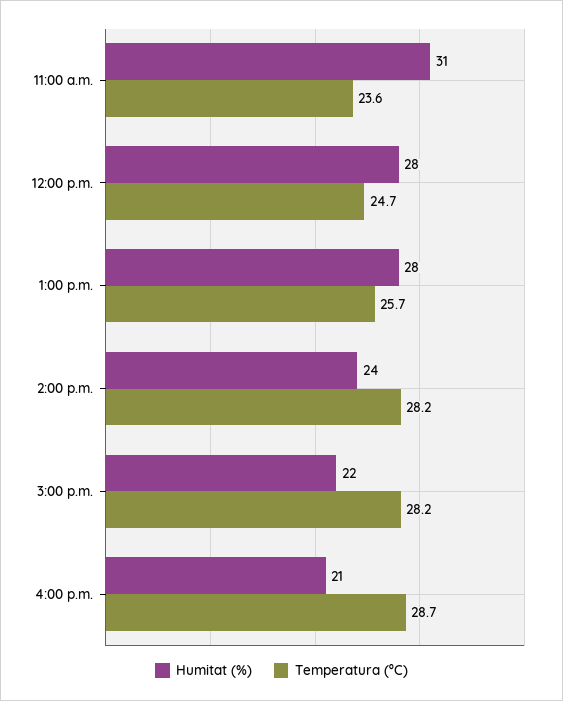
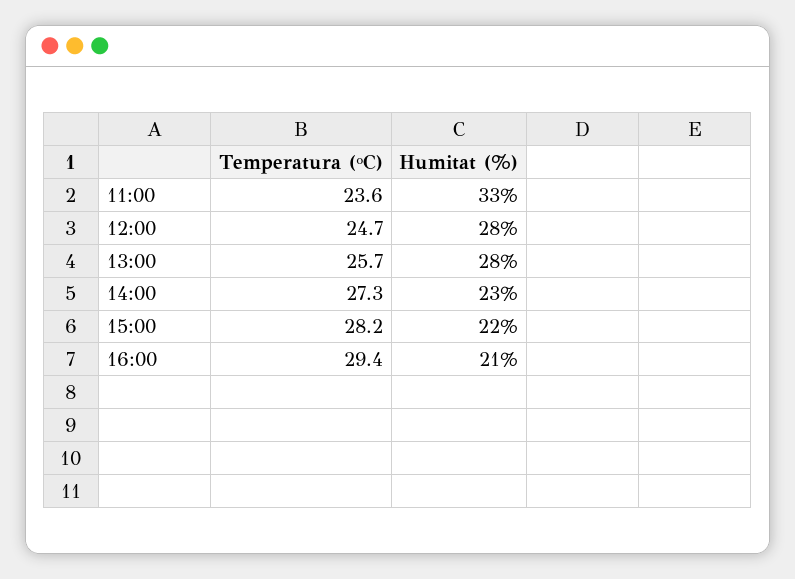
Humitat (%), 11:00 a.m.: 31 -> 33
Humitat (%), 2:00 p.m.: 24 -> 23
Temperatura (ºC), 2:00 p.m.: 28.2 -> 27.3
Temperatura (ºC), 4:00 p.m.: 28.7 -> 29.4

